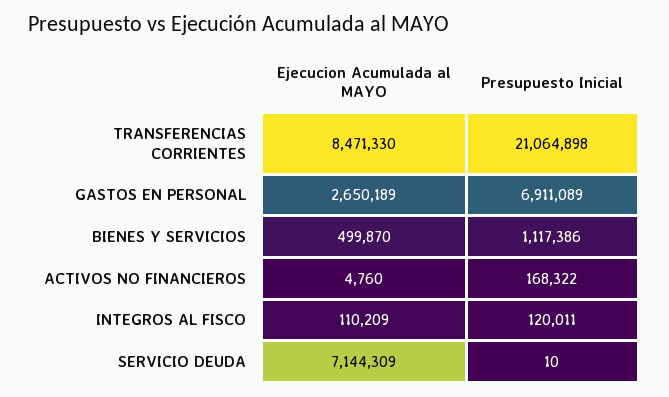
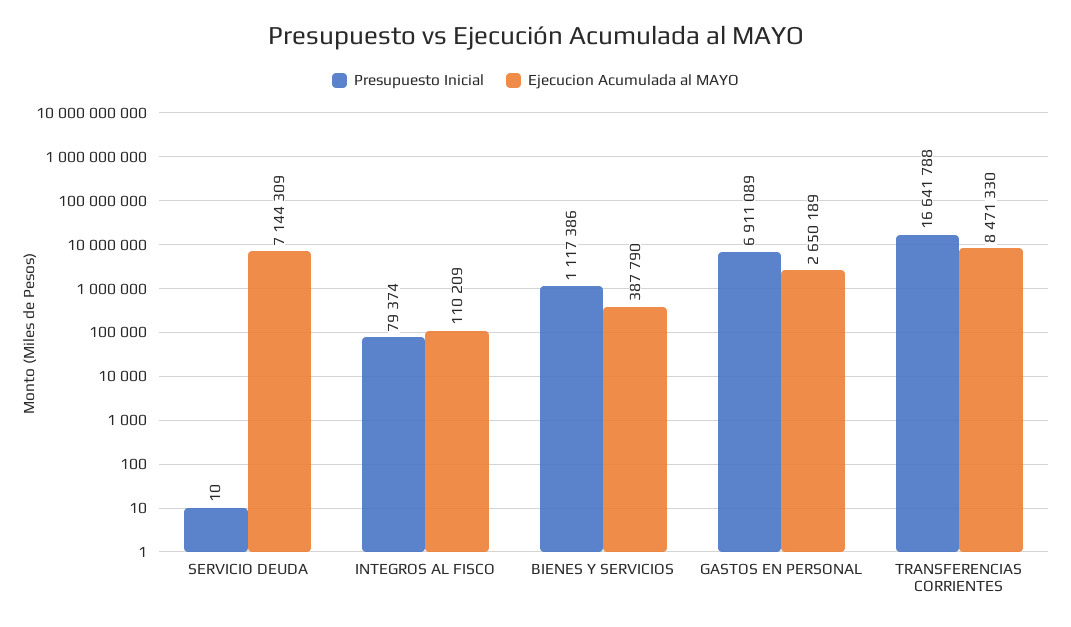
Presupuesto Inicial, TRANSFERENCIAS CORRIENTES: 21064898 -> 16641788
Ejecucion Acumulada al MAYO, BIENES Y SERVICIOS: 499870 -> 387790
Ejecucion Acumulada al MAYO, ACTIVOS NO FINANCIEROS: 4760 -> none
Presupuesto Inicial, ACTIVOS NO FINANCIEROS: 168322 -> none
Presupuesto Inicial, INTEGROS AL FISCO: 120011 -> 79374

